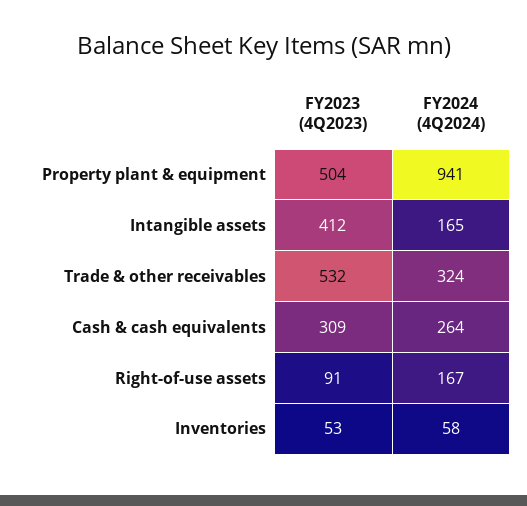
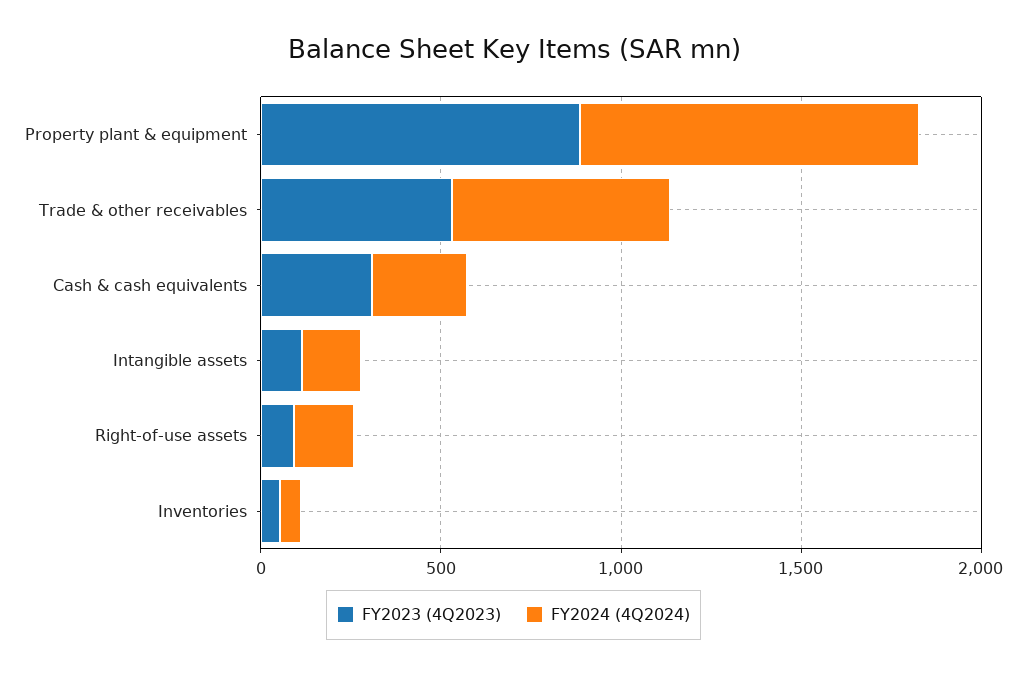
FY2023 (4Q2023), Property plant & equipment: 504 -> 900
FY2023 (4Q2023), Intangible assets: 412 -> 100
FY2024 (4Q2024), Trade & other receivables: 324 -> 600

